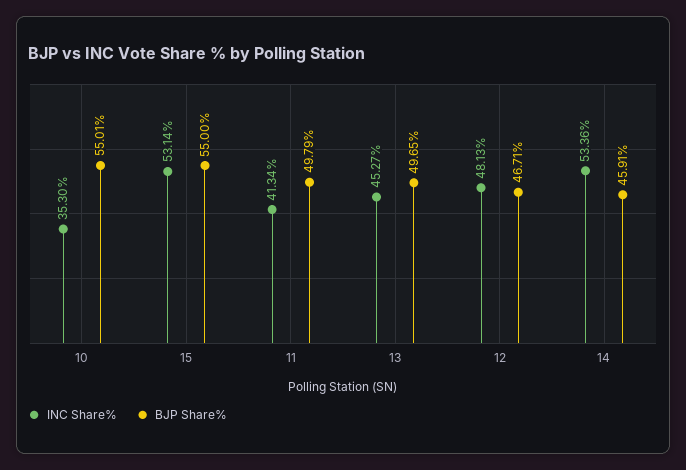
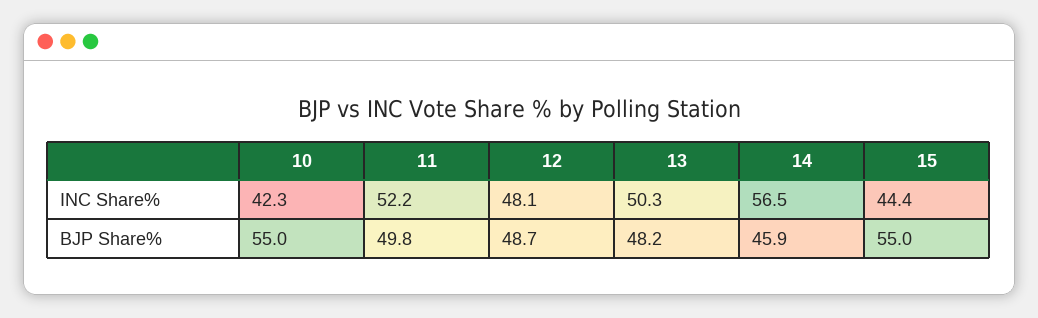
INC Share%, 10: 35.3 -> 42.3
INC Share%, 15: 53.14 -> 44.4
INC Share%, 11: 41.34 -> 52.2
INC Share%, 13: 45.27 -> 50.3
BJP Share%, 13: 49.65 -> 48.2
BJP Share%, 12: 46.71 -> 48.7
INC Share%, 14: 53.36 -> 56.5

